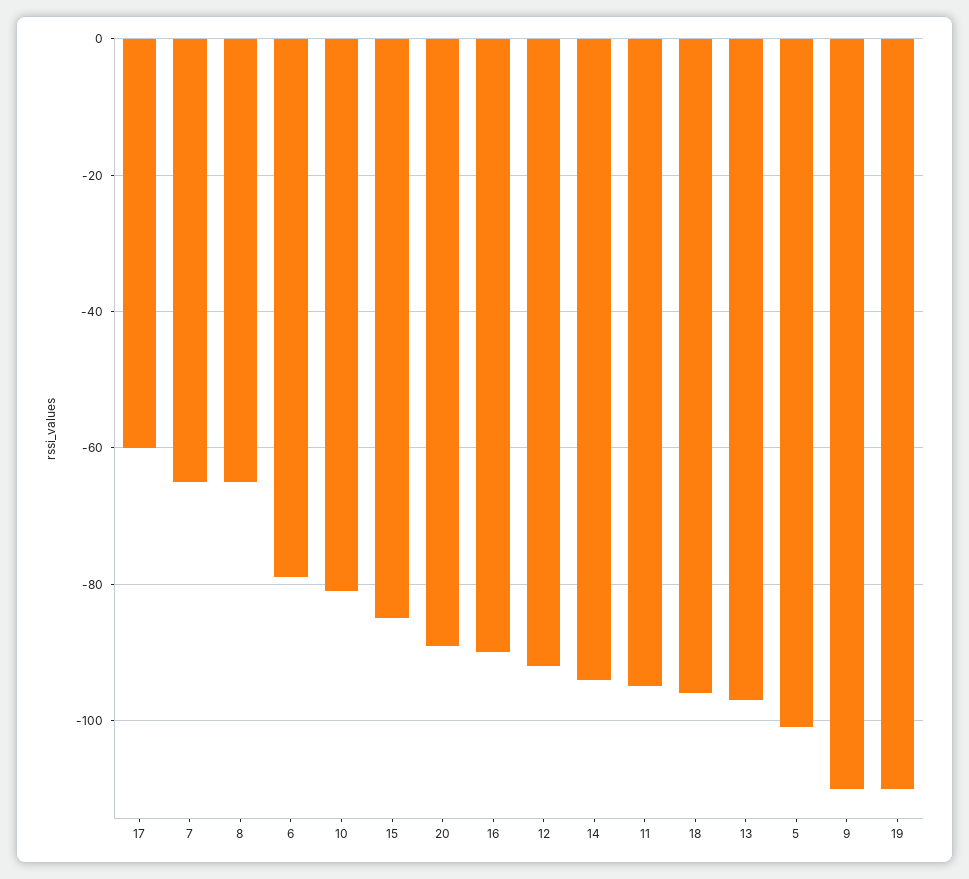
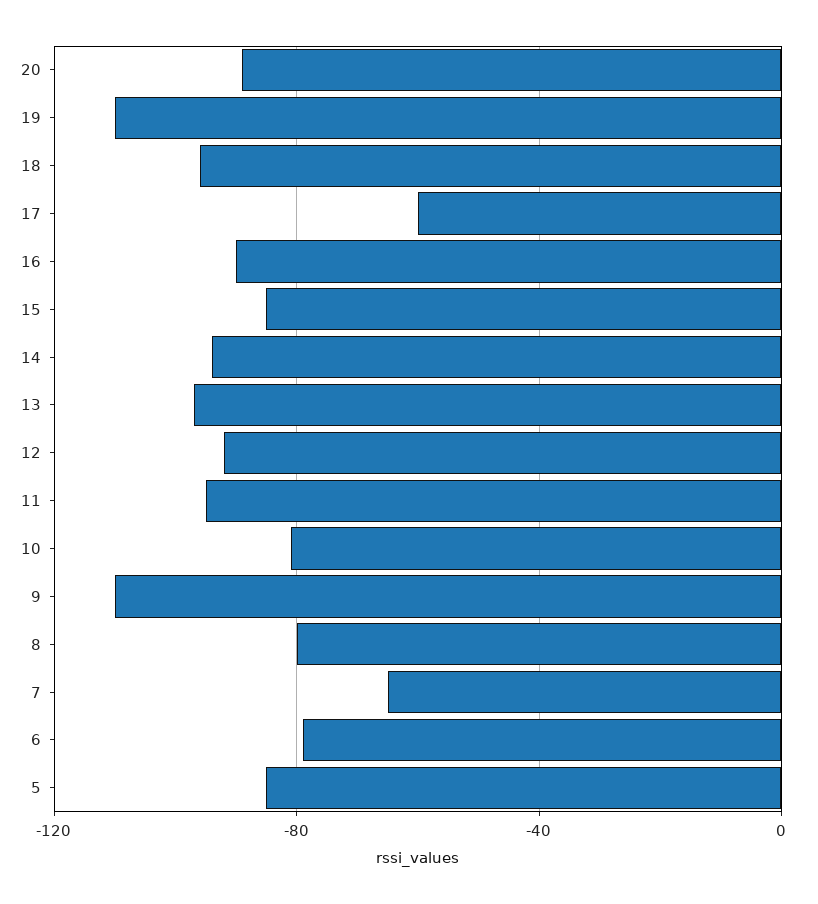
8: -65 -> -80
5: -100 -> -85

